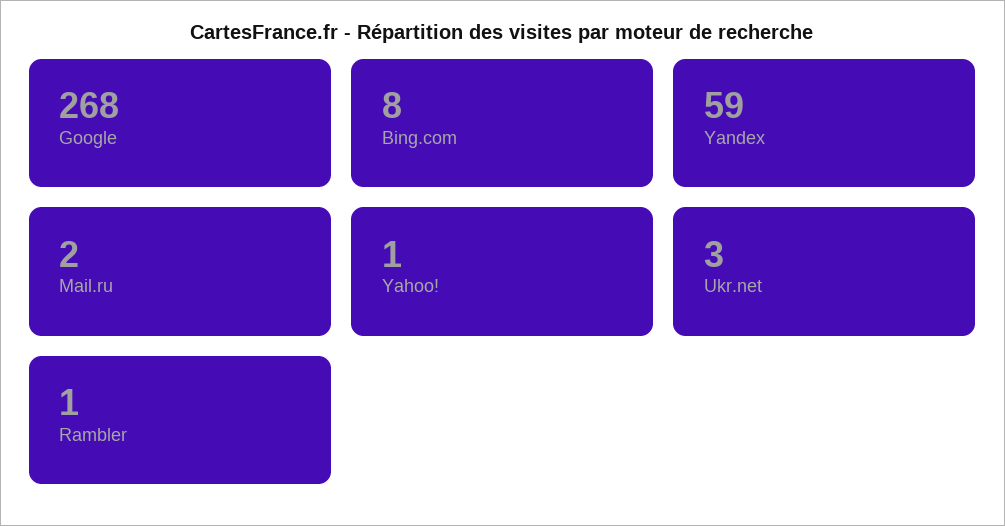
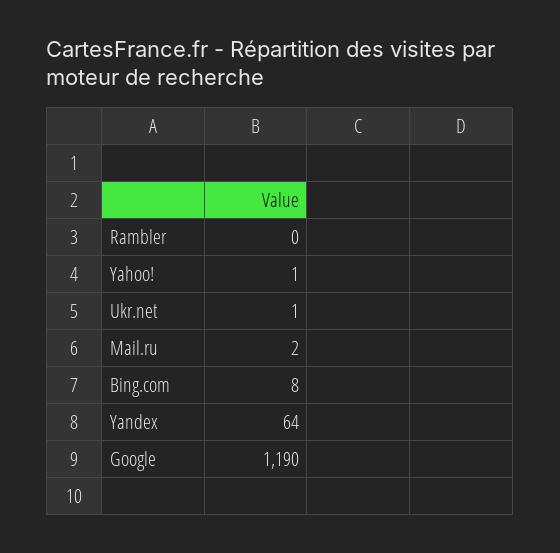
Google: 268 -> 1190
Yandex: 59 -> 64
Ukr.net: 3 -> 1
Rambler: 1 -> 0

